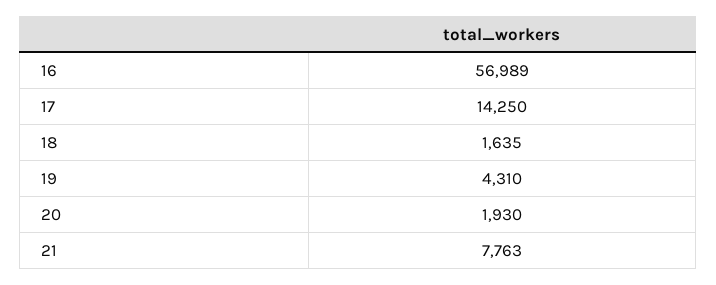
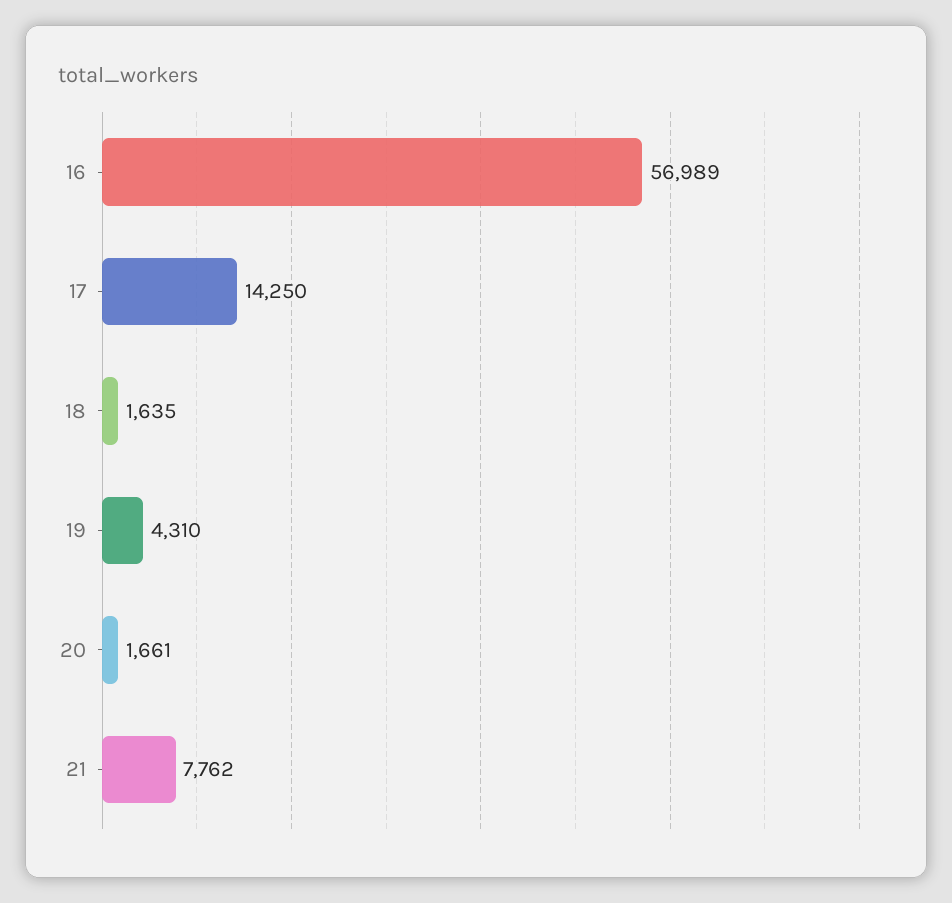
20: 1930 -> 1661
21: 7763 -> 7762

